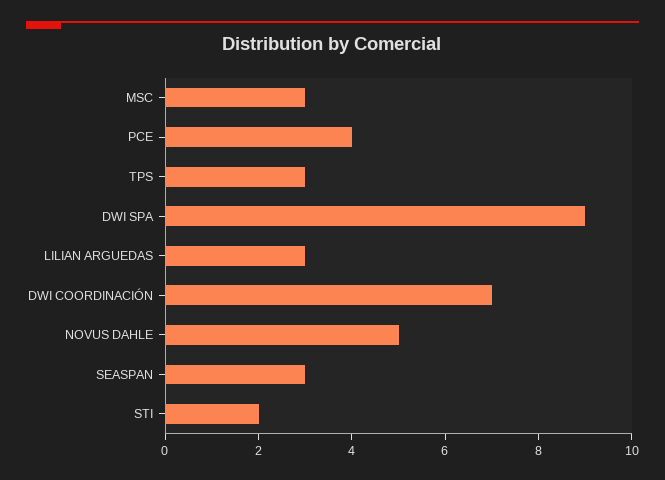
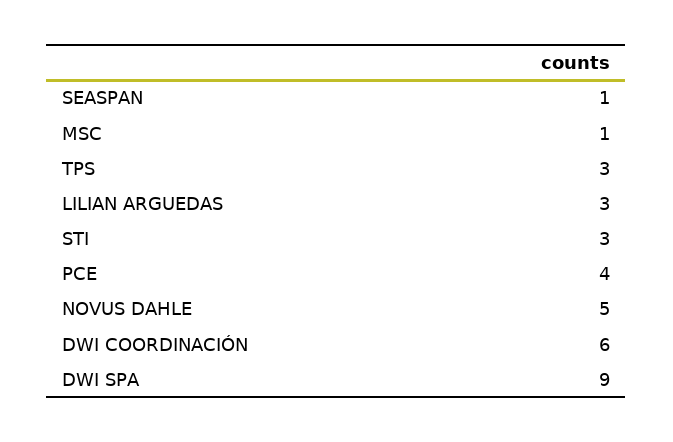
MSC: 3 -> 1
DWI COORDINACIÓN: 7 -> 6
SEASPAN: 3 -> 1
STI: 2 -> 3

